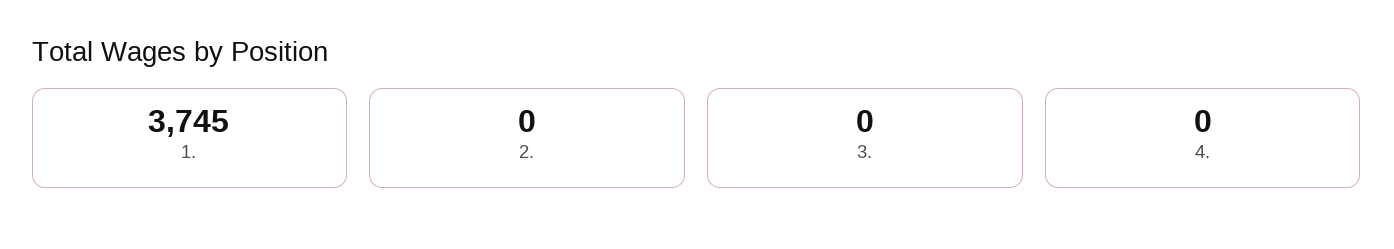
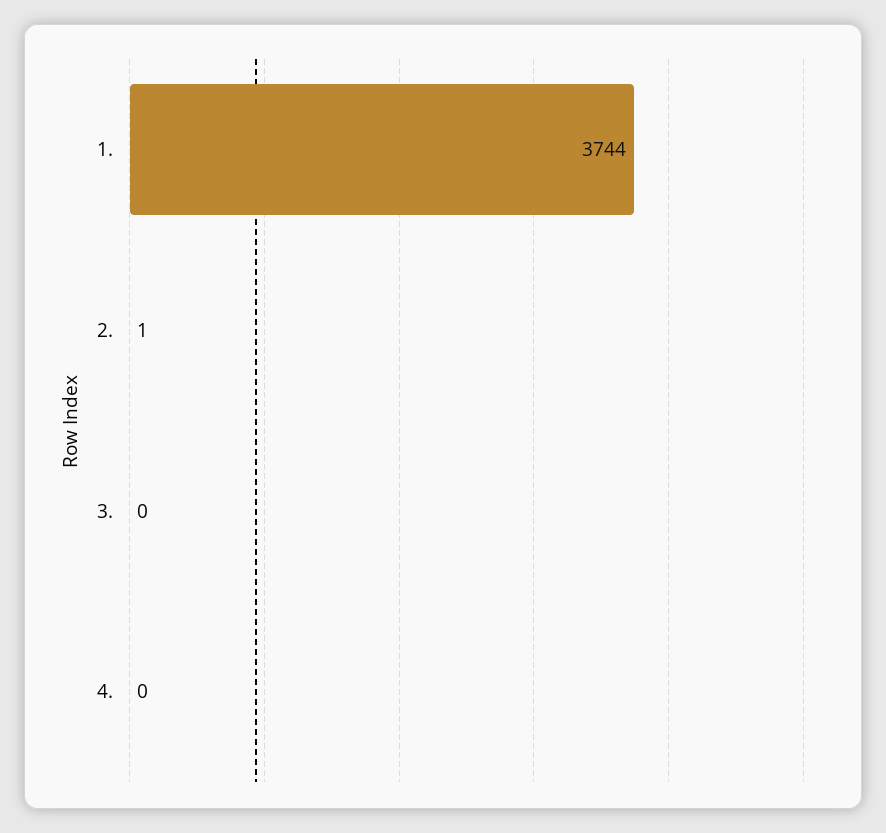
1.: 3745 -> 3744
2.: 0 -> 1

